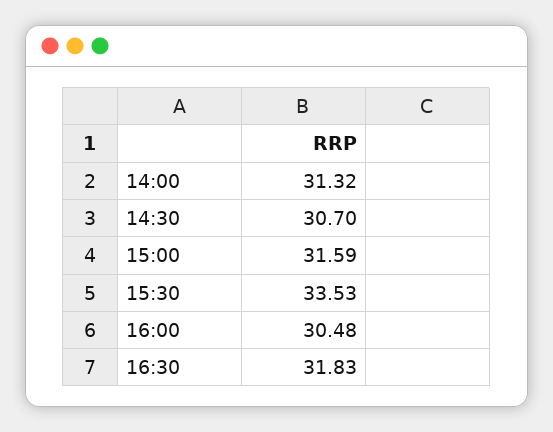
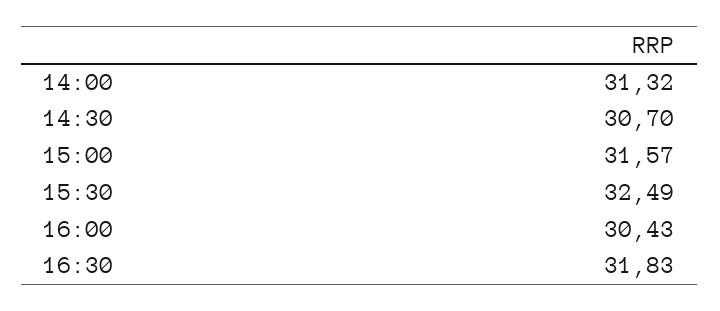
15:00: 31.59 -> 31.57
15:30: 33.53 -> 32.49
16:00: 30.48 -> 30.43

